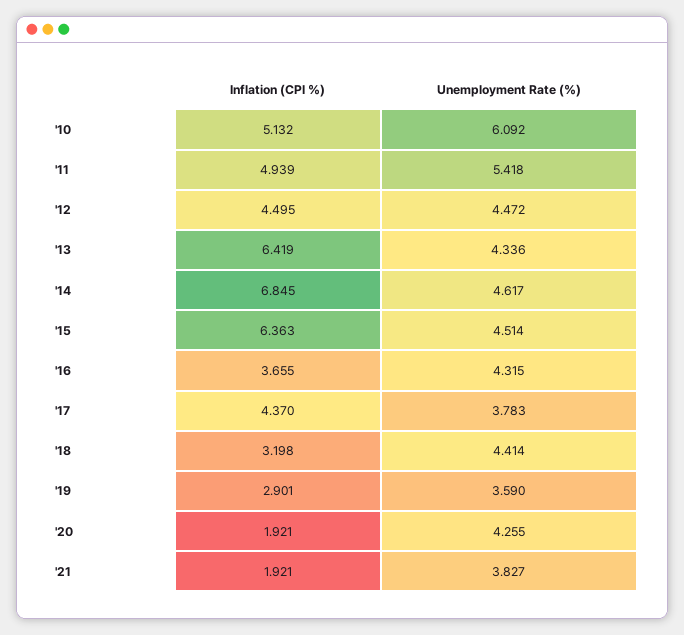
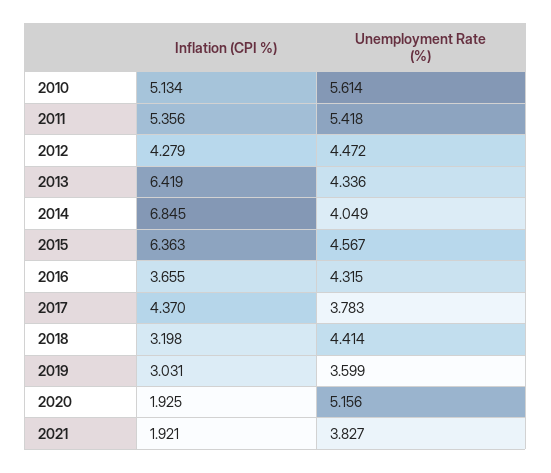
Inflation (CPI %), '10: 5.132 -> 5.134
Unemployment Rate (%), '10: 6.092 -> 5.614
Inflation (CPI %), '11: 4.939 -> 5.356
Inflation (CPI %), '12: 4.495 -> 4.279
Unemployment Rate (%), '14: 4.617 -> 4.049
Unemployment Rate (%), '15: 4.514 -> 4.567
Inflation (CPI %), '19: 2.901 -> 3.031
Unemployment Rate (%), '19: 3.59 -> 3.599
Inflation (CPI %), '20: 1.921 -> 1.925
Unemployment Rate (%), '20: 4.255 -> 5.156

